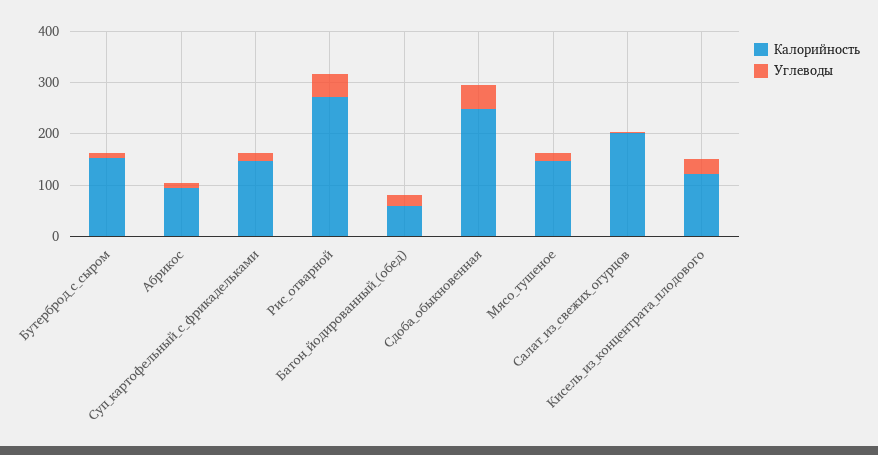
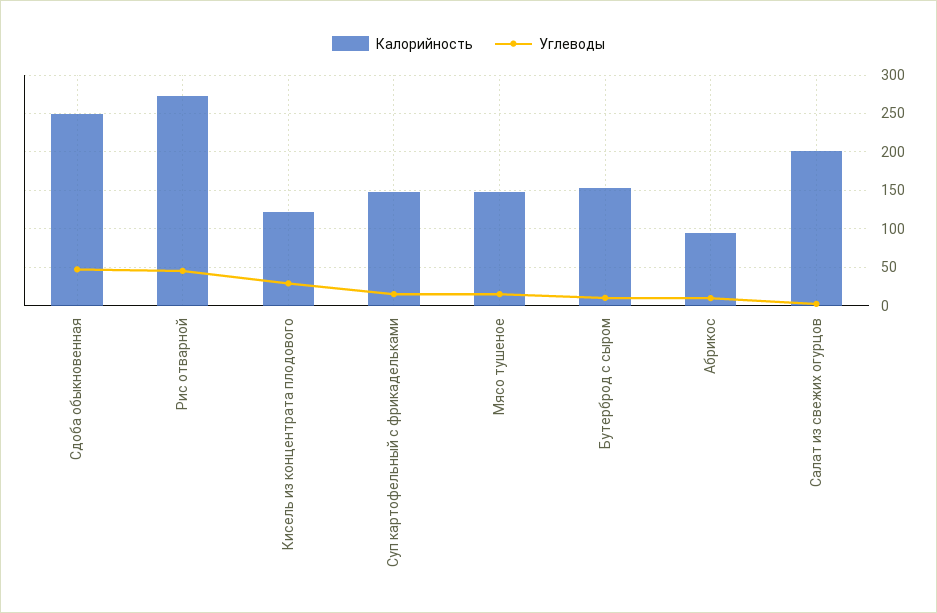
Калорийность, Батон_йодированный_(обед): 60 -> none
Углеводы, Батон_йодированный_(обед): 20 -> none

